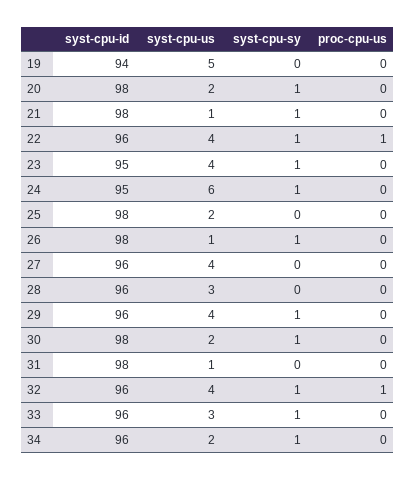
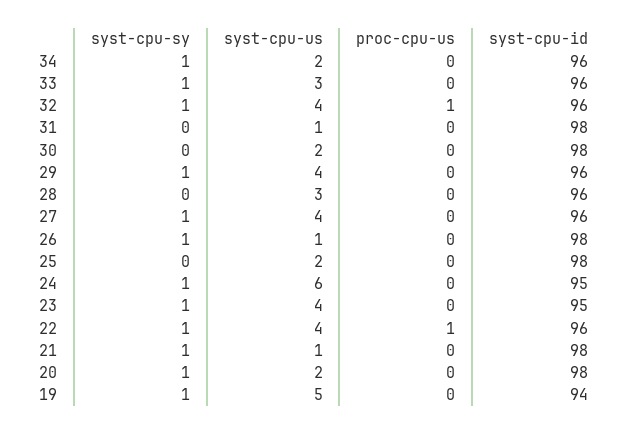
syst-cpu-sy, 19: 0 -> 1
syst-cpu-sy, 27: 0 -> 1
syst-cpu-sy, 30: 1 -> 0

